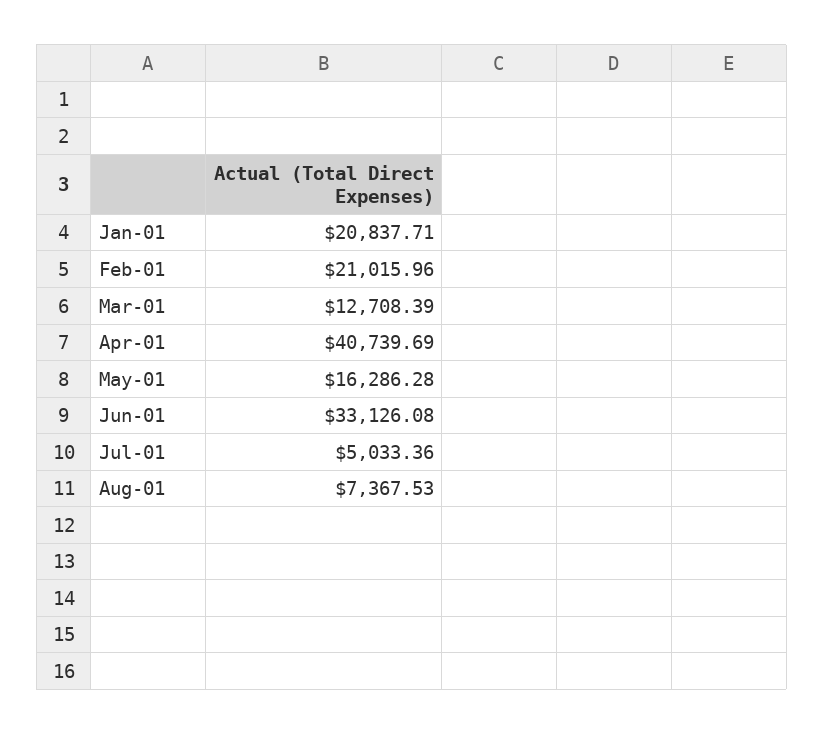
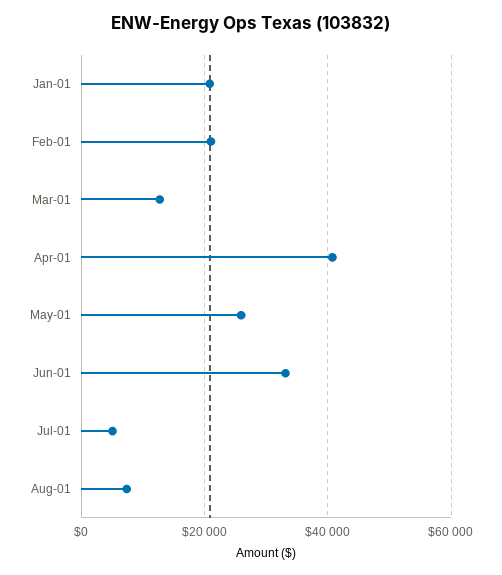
May-01: 16286.28 -> 26000

